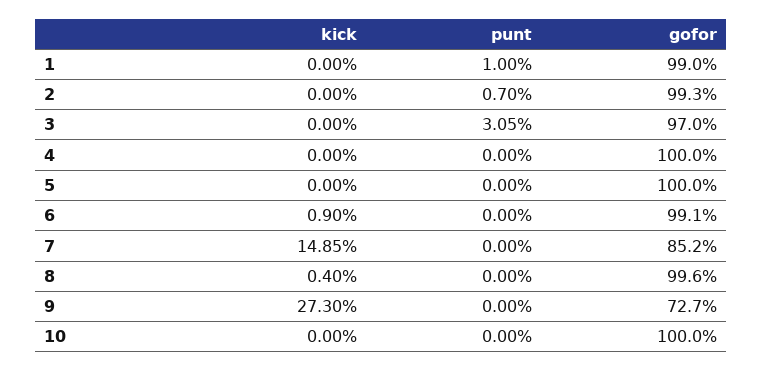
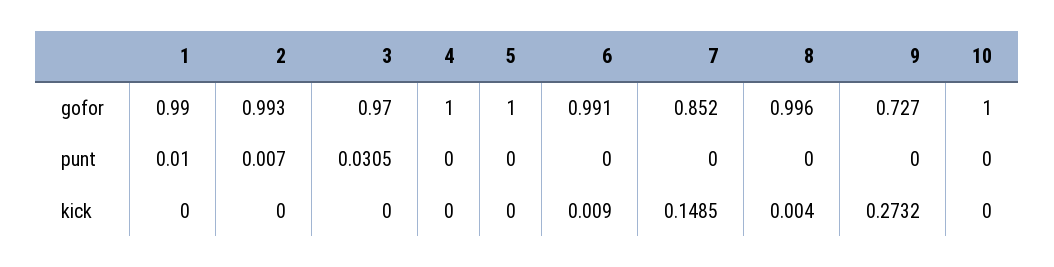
kick, 9: 0.273 -> 0.2732

